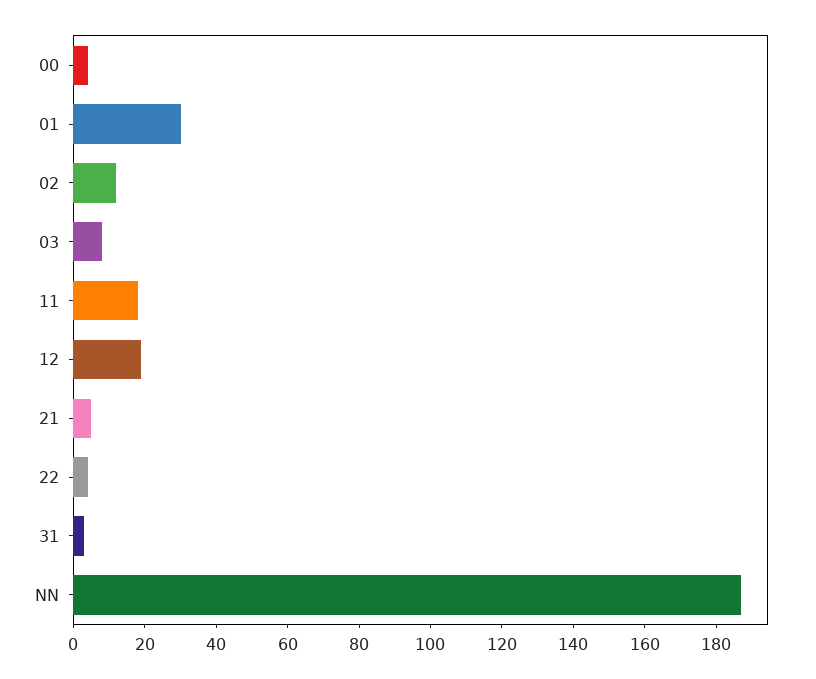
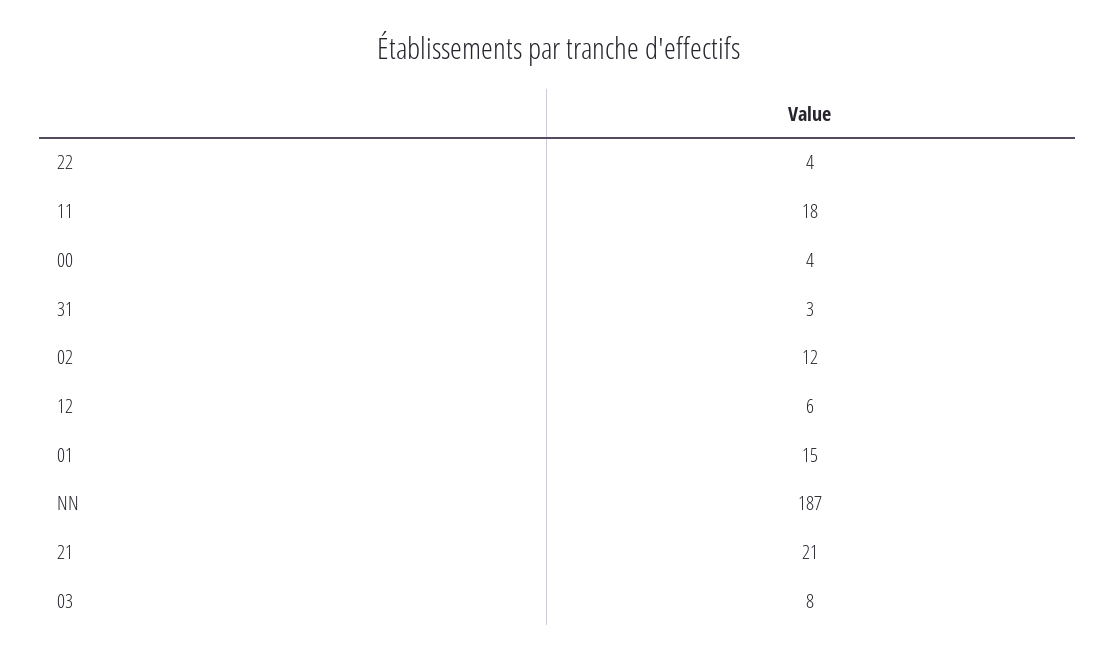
01: 30 -> 15
12: 20 -> 6
21: 5 -> 21

